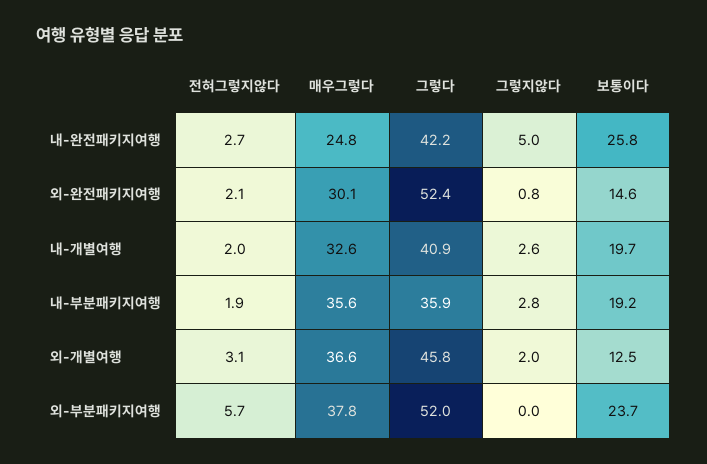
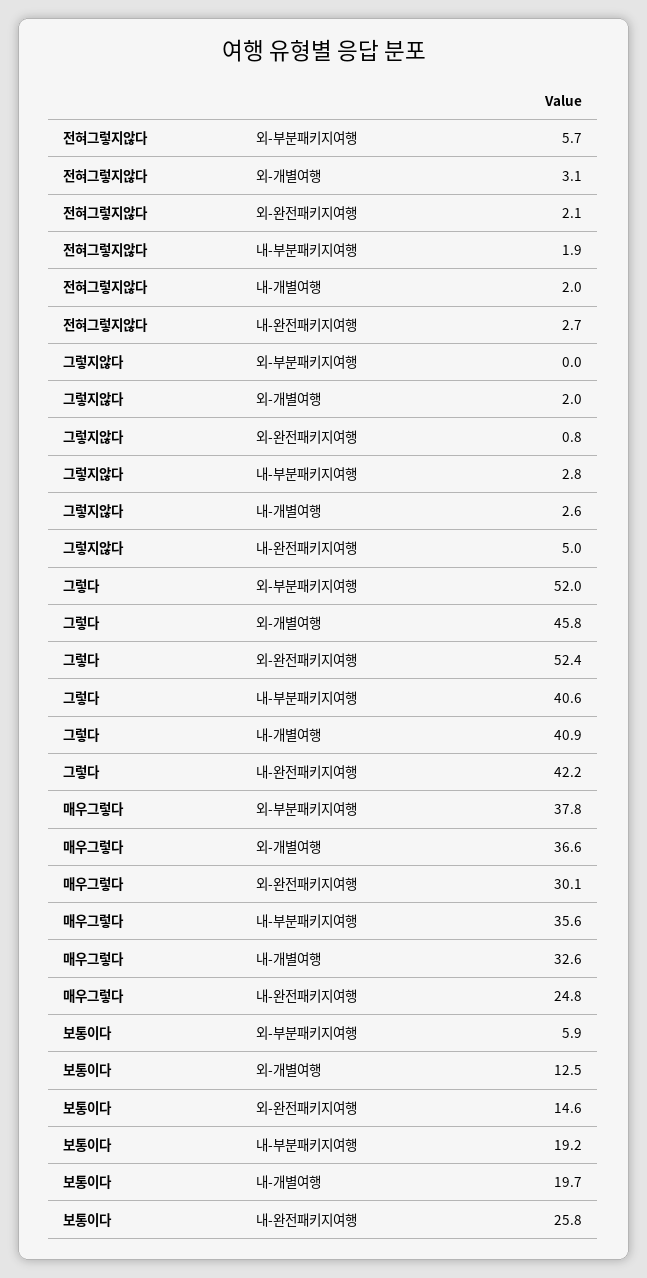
그렇다, 내-부분패키지여행: 35.9 -> 40.6
보통이다, 외-부분패키지여행: 23.7 -> 5.9

